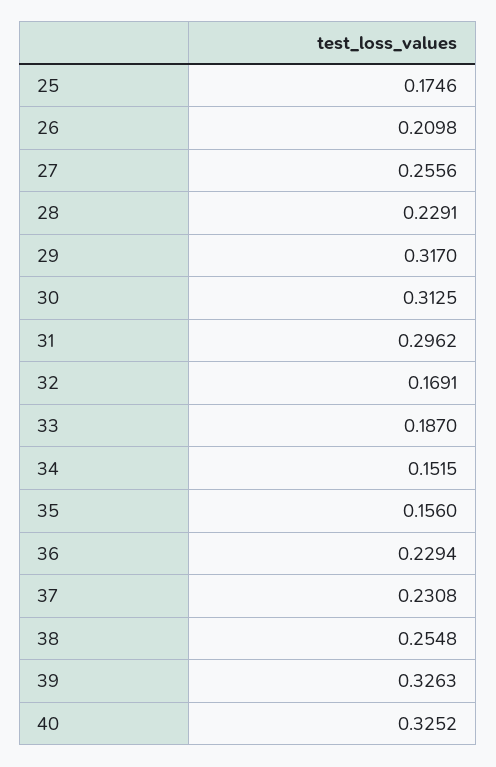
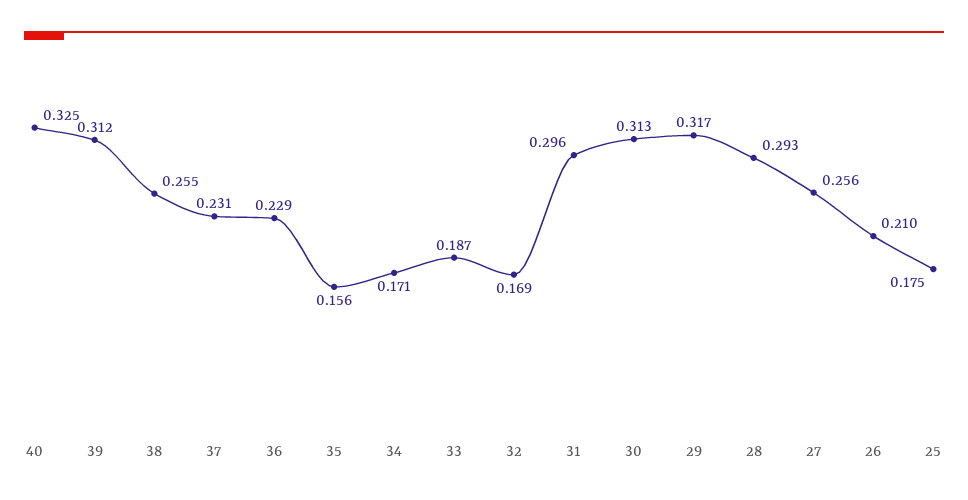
28: 0.2291 -> 0.293
34: 0.1515 -> 0.171
39: 0.3263 -> 0.312

